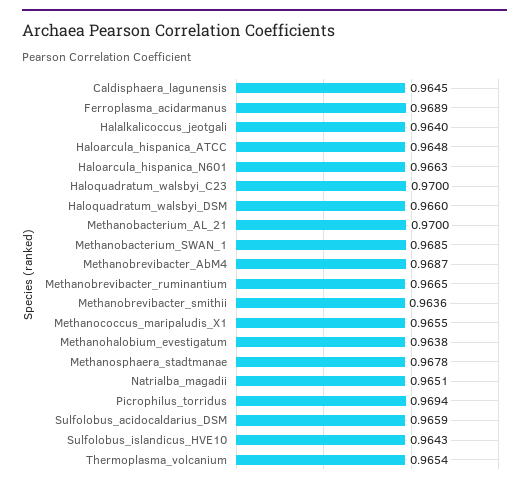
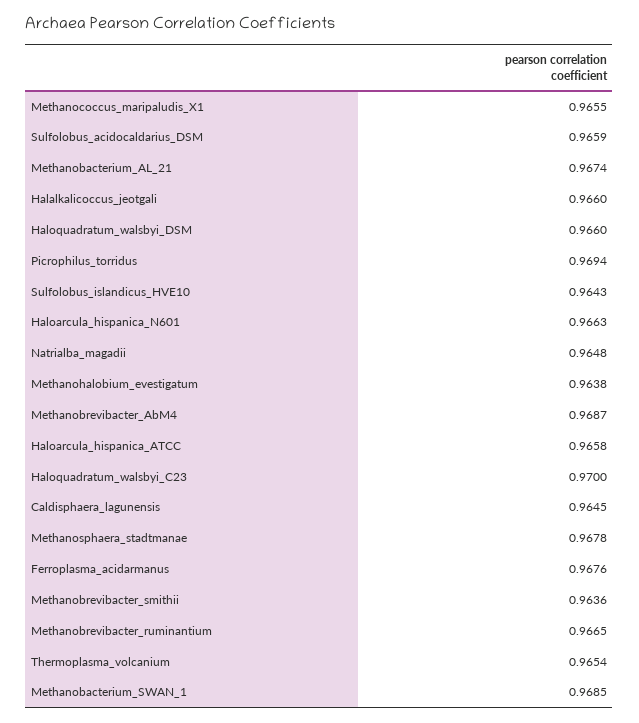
Ferroplasma_acidarmanus: 0.9689 -> 0.9676
Halalkalicoccus_jeotgali: 0.964 -> 0.966
Haloarcula_hispanica_ATCC: 0.9648 -> 0.9658
Methanobacterium_AL_21: 0.97 -> 0.9674
Natrialba_magadii: 0.9651 -> 0.9648

